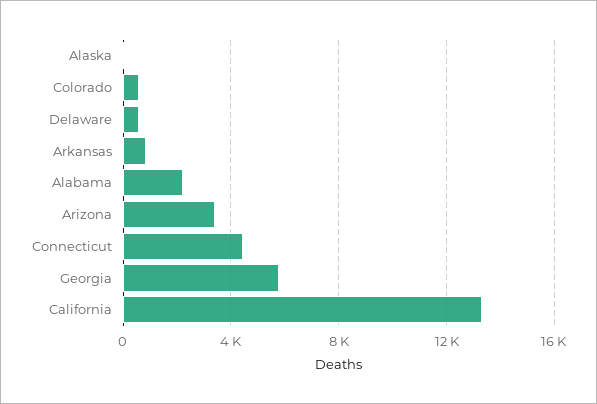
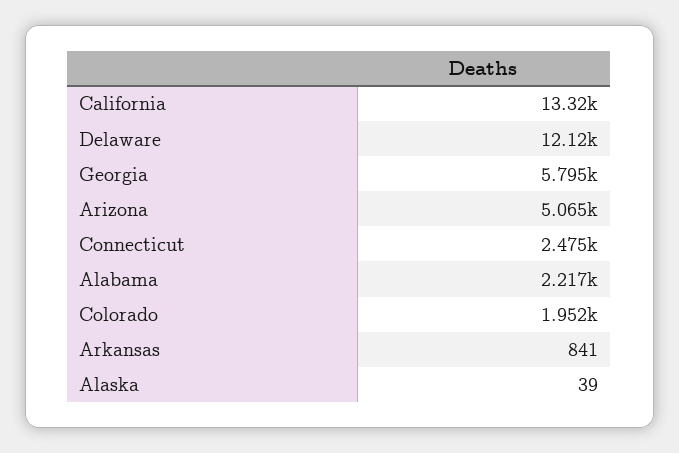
Colorado: 500 -> 1952
Delaware: 500 -> 12120
Arizona: 3500 -> 5065
Connecticut: 4500 -> 2475

